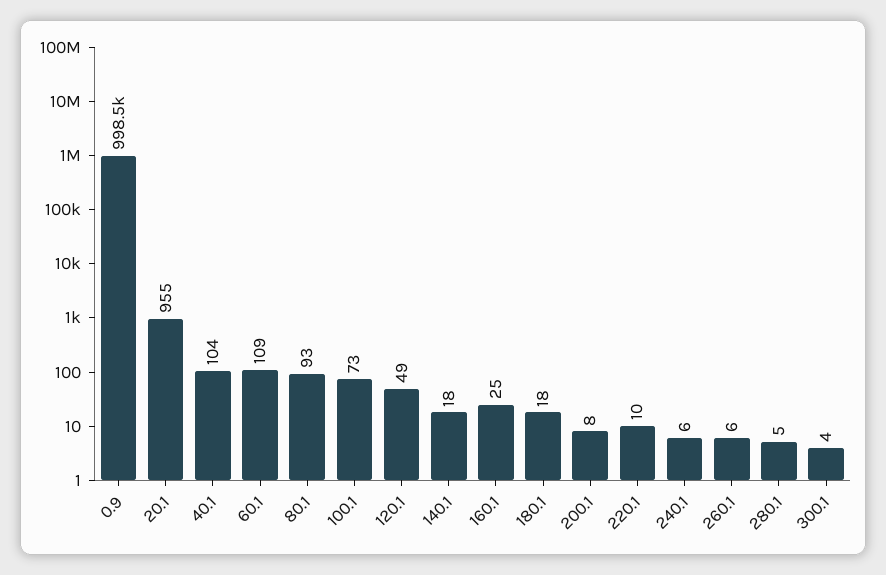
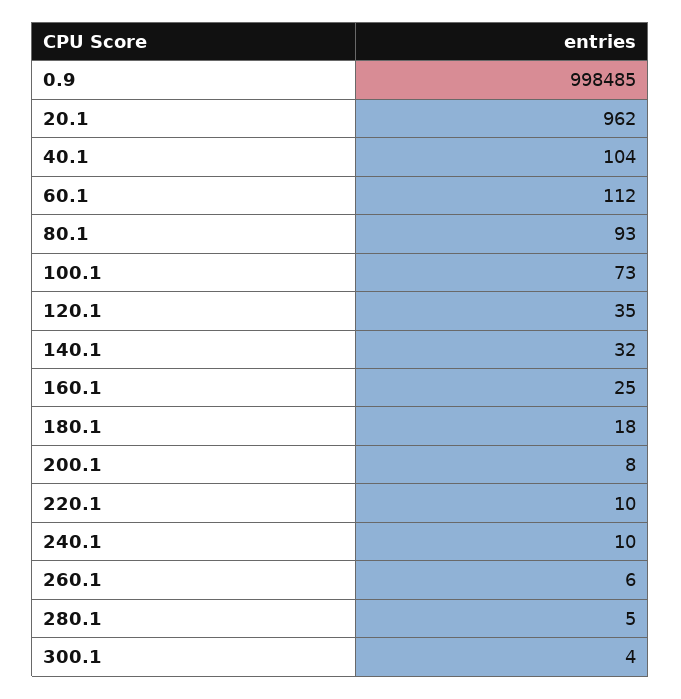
20.1: 955 -> 962
60.1: 109 -> 112
120.1: 49 -> 35
140.1: 18 -> 32
240.1: 6 -> 10

